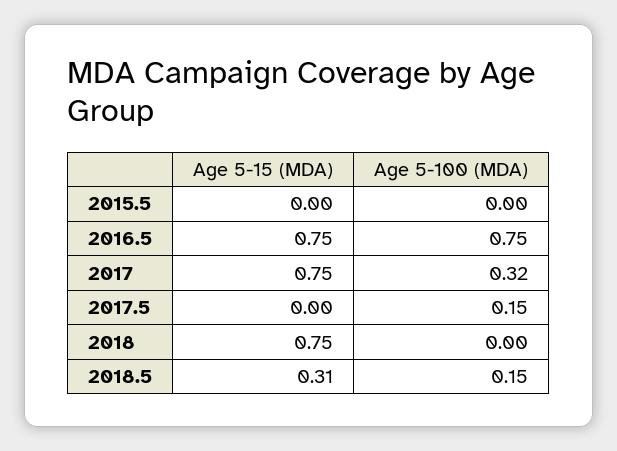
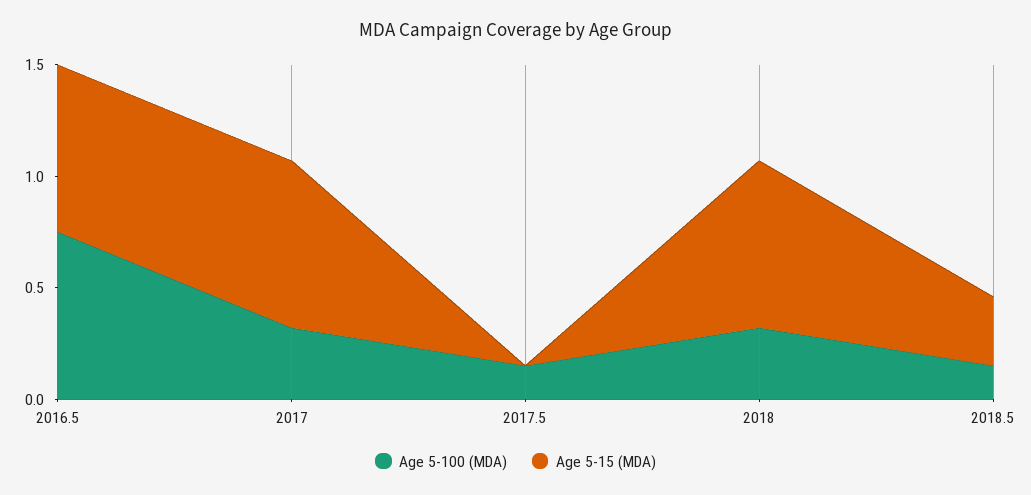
Age 5-15 (MDA), 2015.5: 0 -> none
Age 5-100 (MDA), 2015.5: 0 -> none
Age 5-100 (MDA), 2018: 0 -> 0.3

